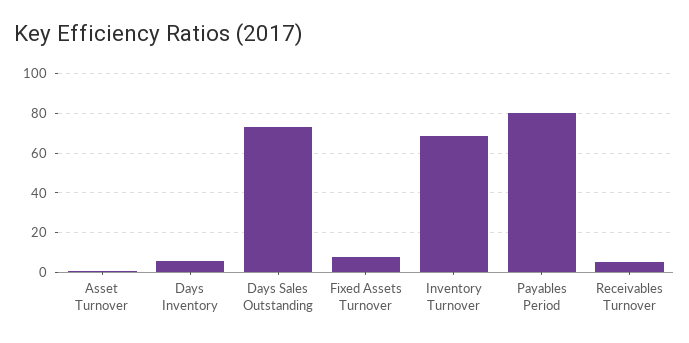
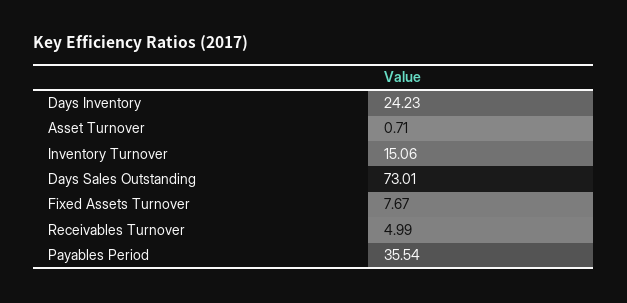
Days Inventory: 5 -> 24.23
Inventory Turnover: 70 -> 15.06
Payables Period: 80 -> 35.54

